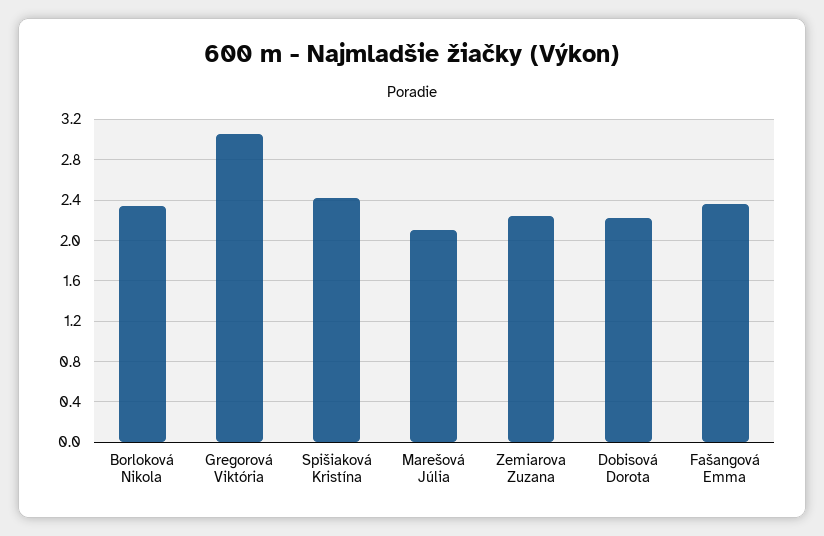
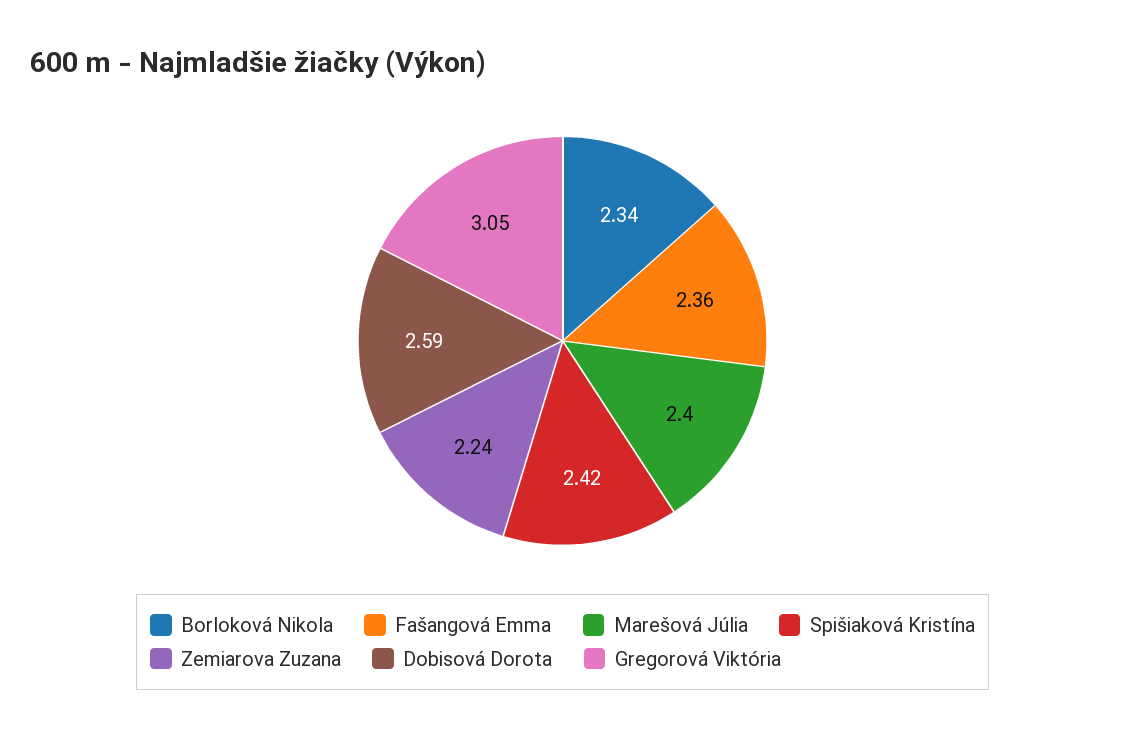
Marešová Júlia: 2.1 -> 2.4
Dobisová Dorota: 2.2 -> 2.59

